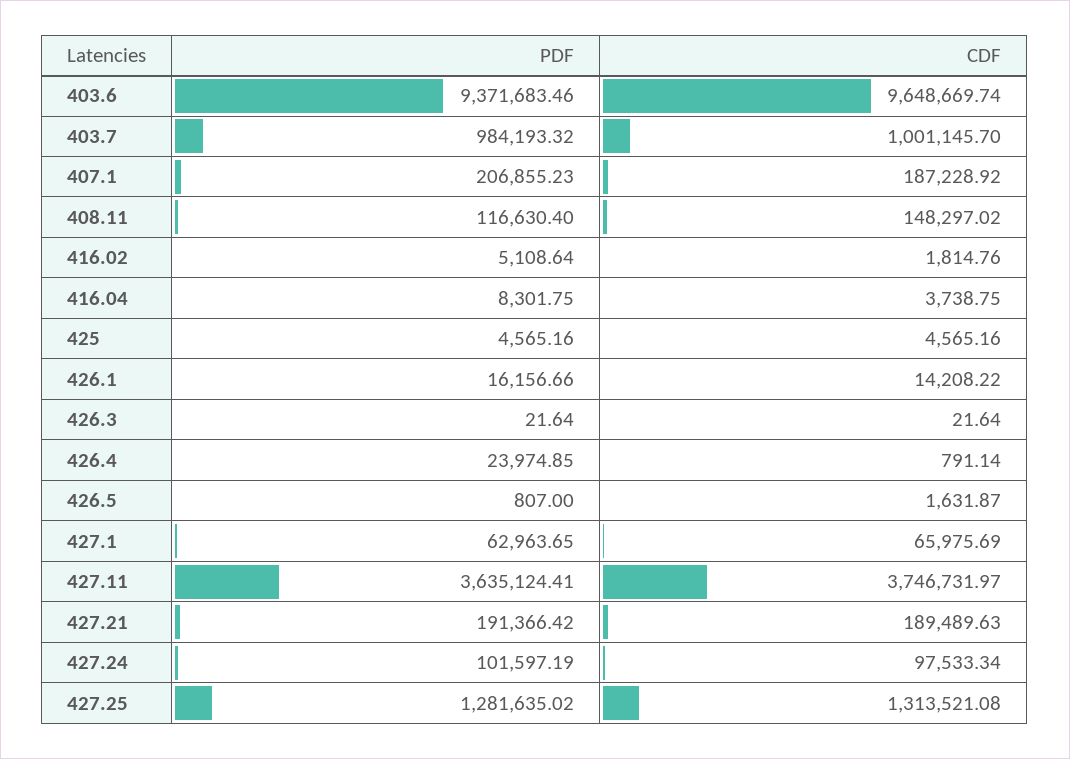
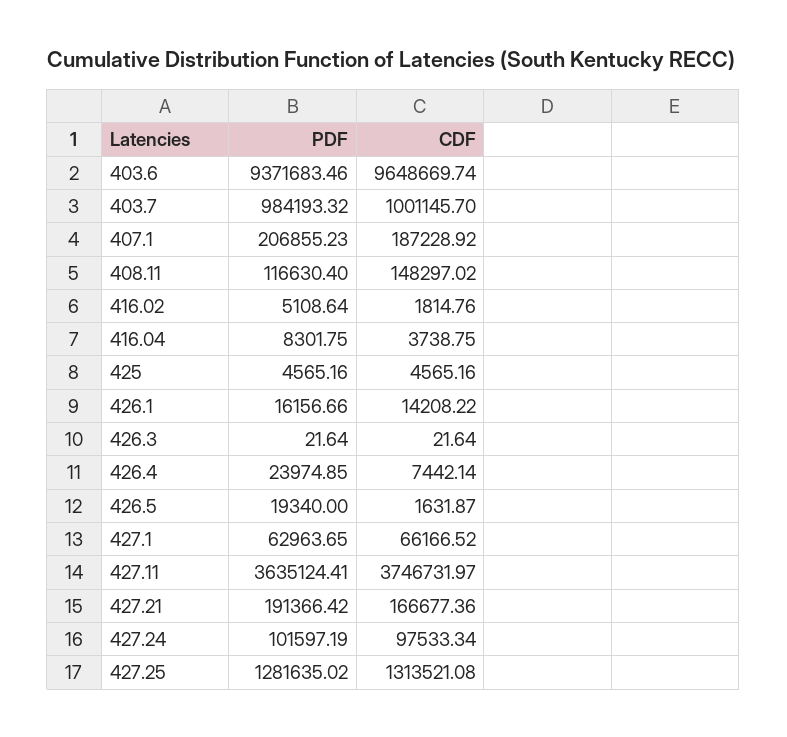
CDF, 426.4: 791.14 -> 7442.14
PDF, 426.5: 807 -> 19340
CDF, 427.1: 65975.69 -> 66166.52
CDF, 427.21: 189489.63 -> 166677.36

